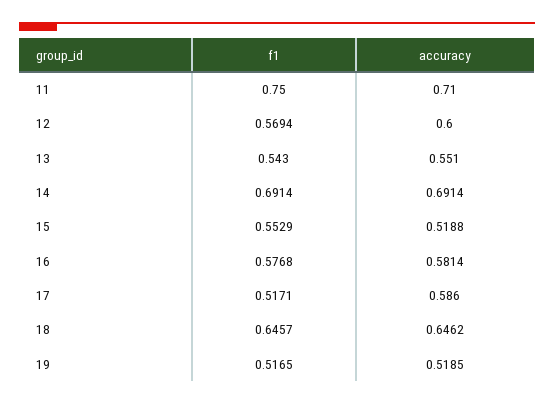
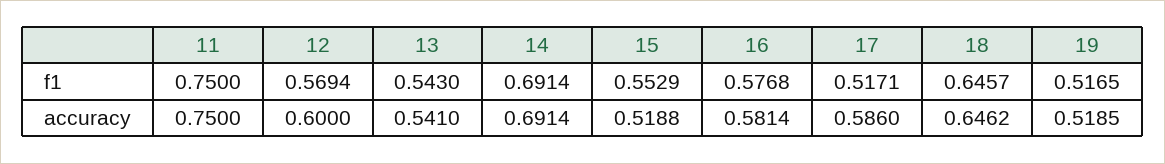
accuracy, 11: 0.71 -> 0.75
accuracy, 13: 0.551 -> 0.541

